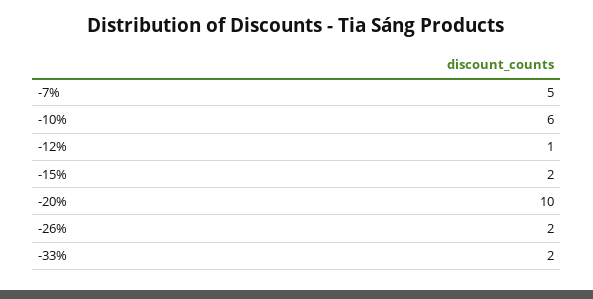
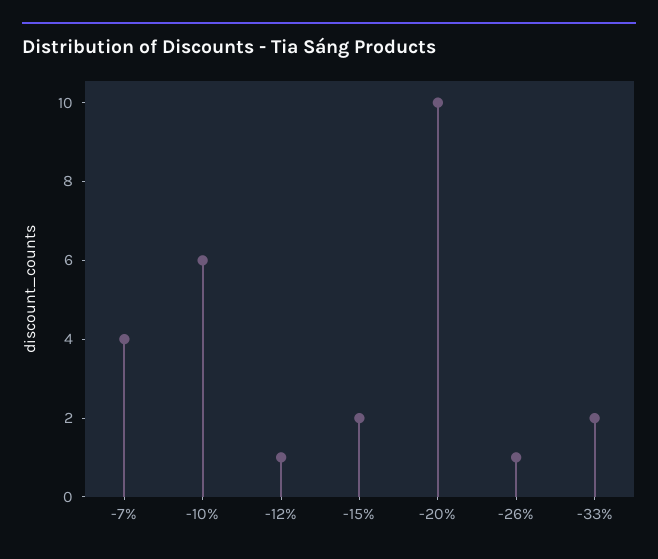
-7%: 5 -> 4
-26%: 2 -> 1

